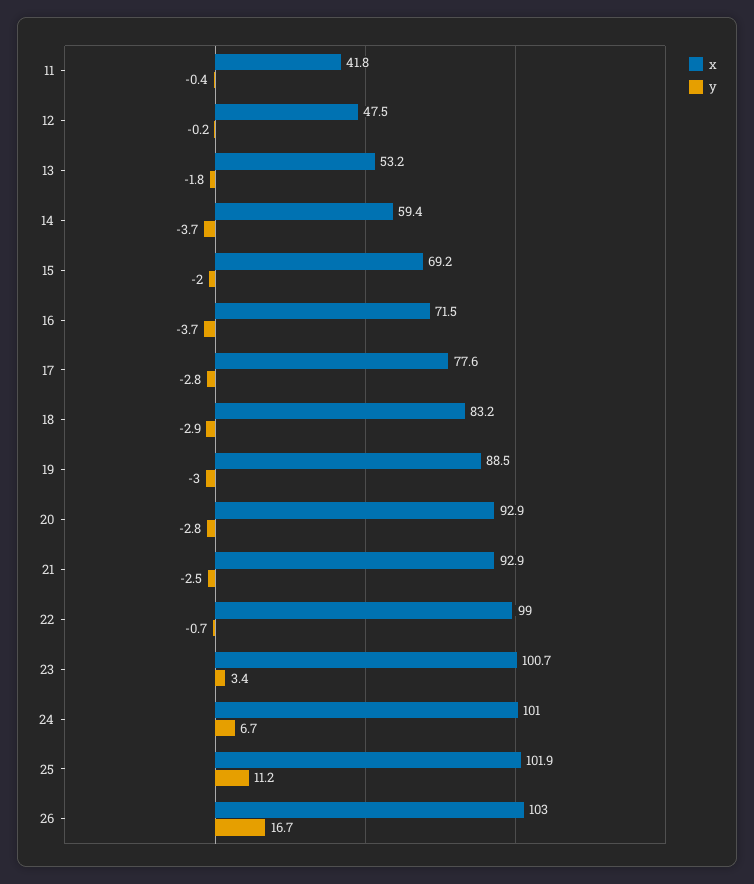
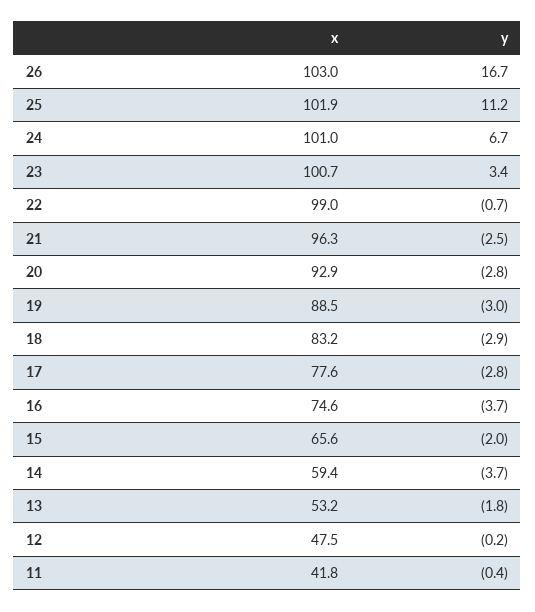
x, 15: 69.2 -> 65.6
x, 16: 71.5 -> 74.6
x, 21: 92.9 -> 96.3

